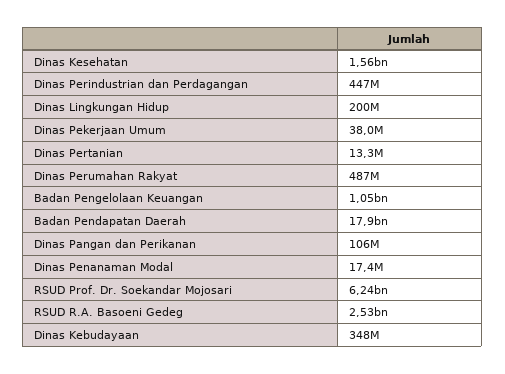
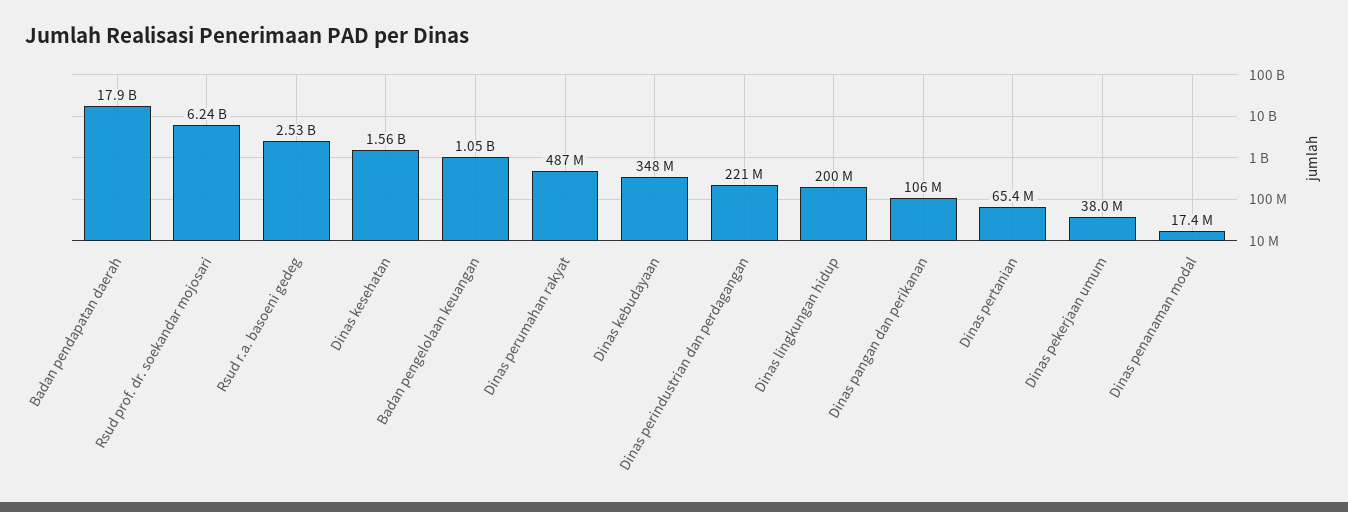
Dinas Perindustrian dan Perdagangan: 447000000 -> 221000000
Dinas Pertanian: 13300000 -> 65400000

